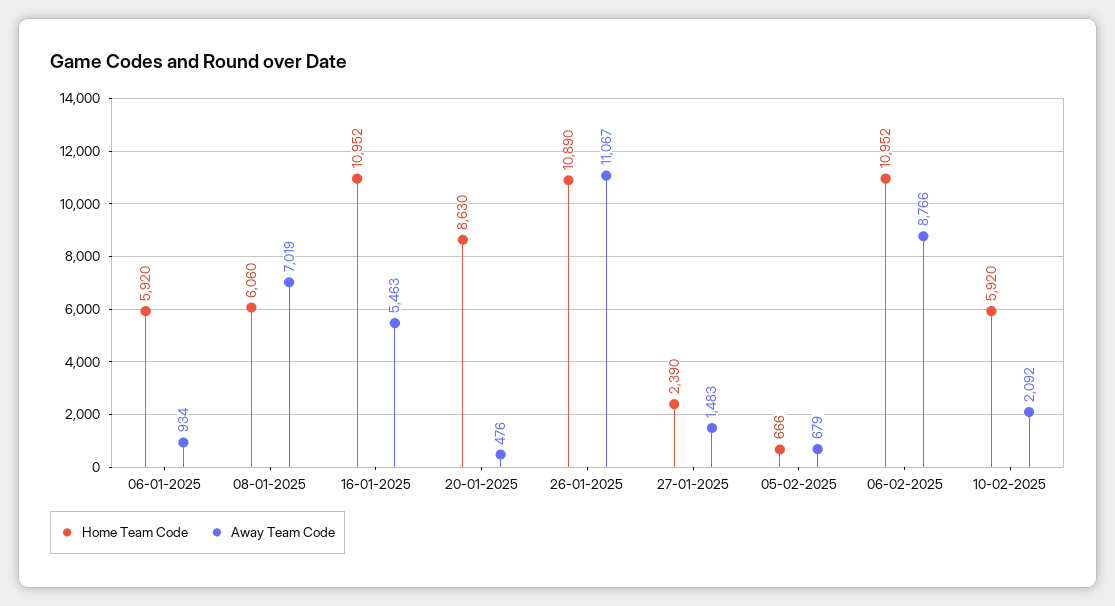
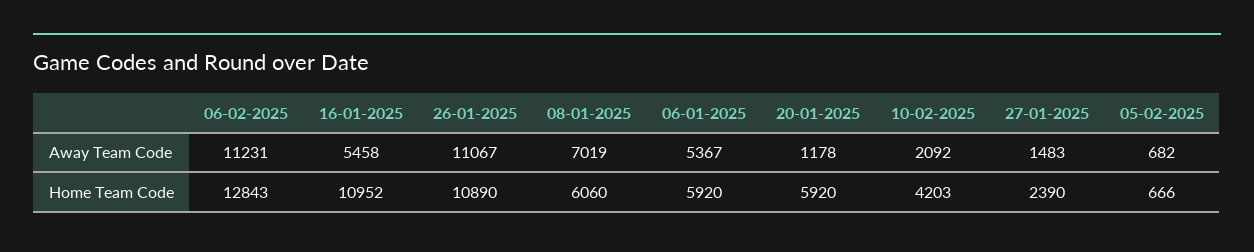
Away Team Code, 06-01-2025: 934 -> 5367
Away Team Code, 16-01-2025: 5463 -> 5458
Home Team Code, 20-01-2025: 8630 -> 5920
Away Team Code, 20-01-2025: 476 -> 1178
Away Team Code, 05-02-2025: 679 -> 682
Home Team Code, 06-02-2025: 10952 -> 12843
Away Team Code, 06-02-2025: 8766 -> 11231
Home Team Code, 10-02-2025: 5920 -> 4203

